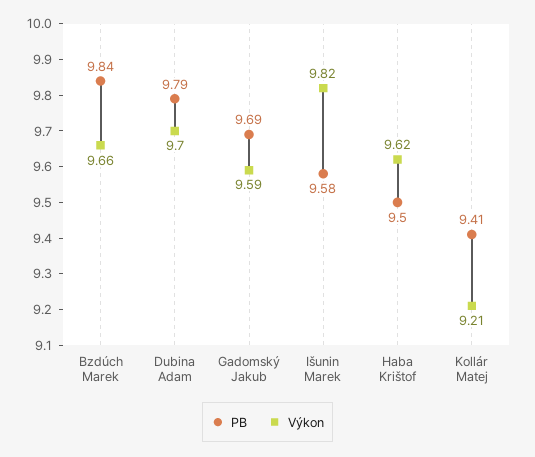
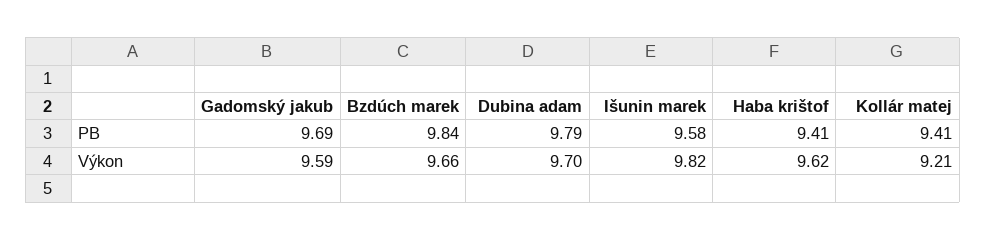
PB, Haba Krištof: 9.5 -> 9.41

